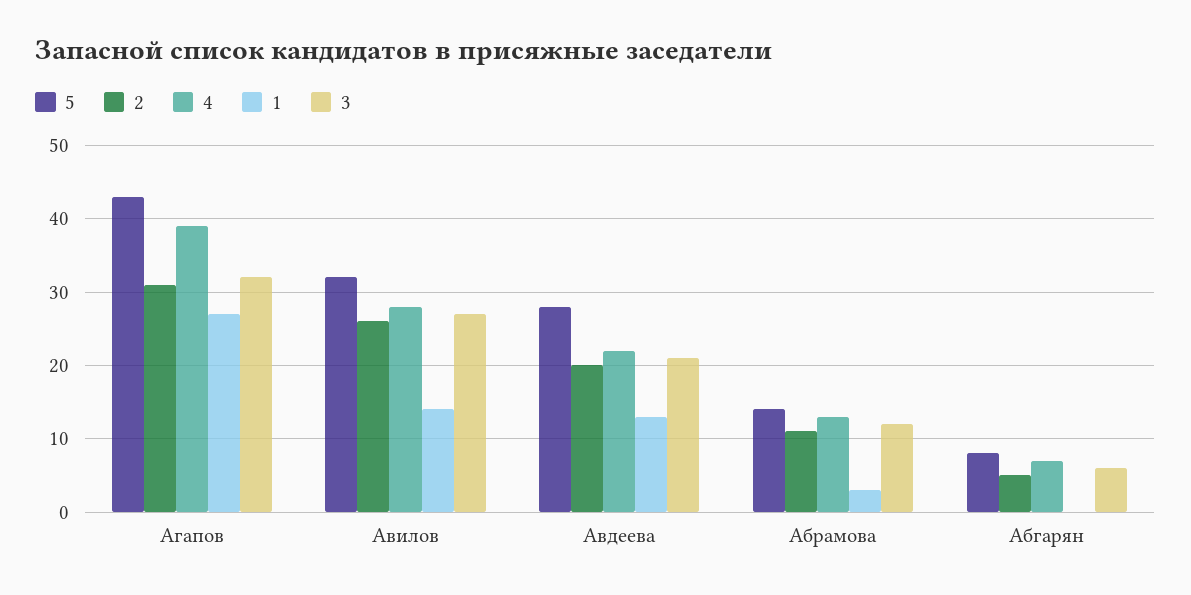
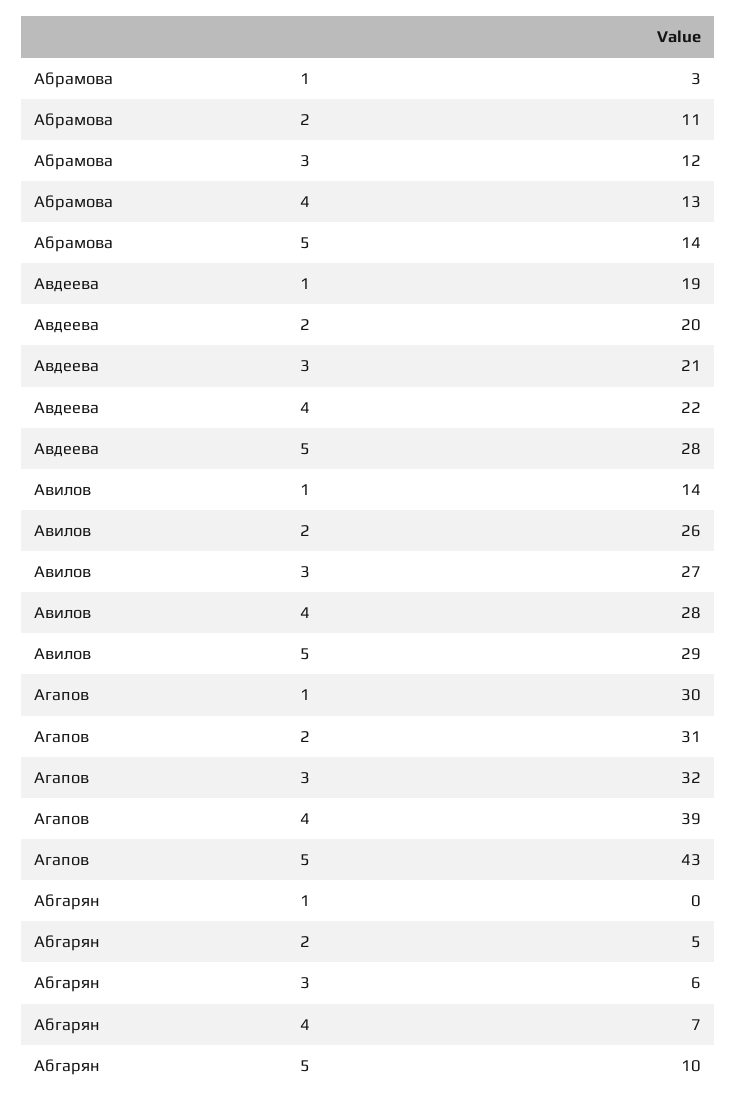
1, Агапов: 27 -> 30
5, Авилов: 32 -> 29
1, Авдеева: 13 -> 19
5, Абгарян: 8 -> 10

